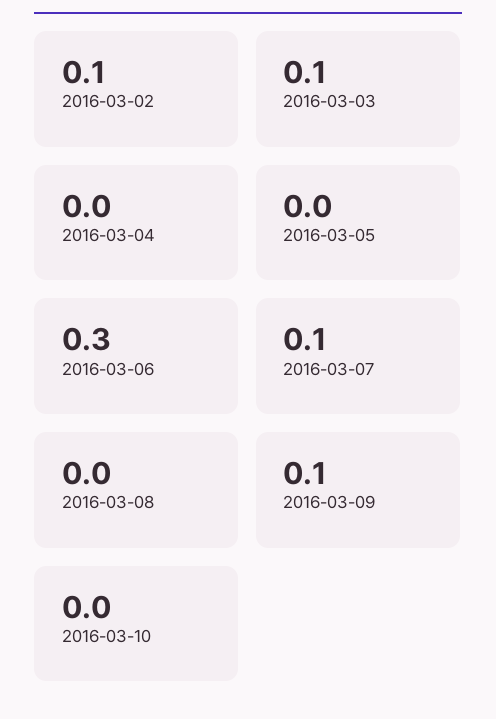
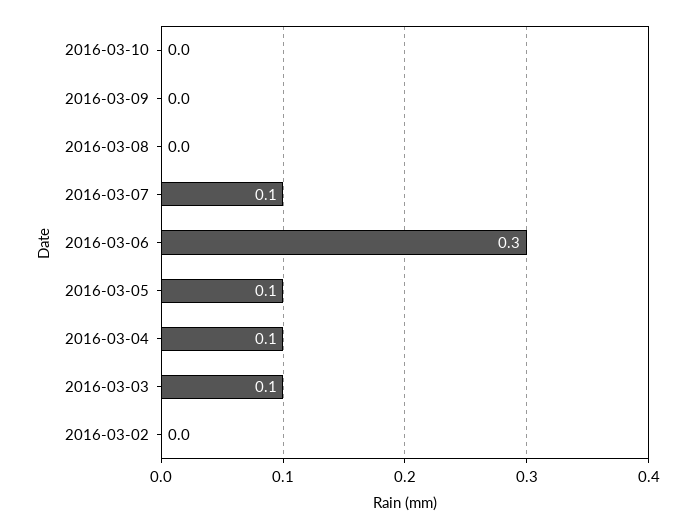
2016-03-02: 0.1 -> 0
2016-03-04: 0 -> 0.1
2016-03-05: 0 -> 0.1
2016-03-09: 0.1 -> 0

